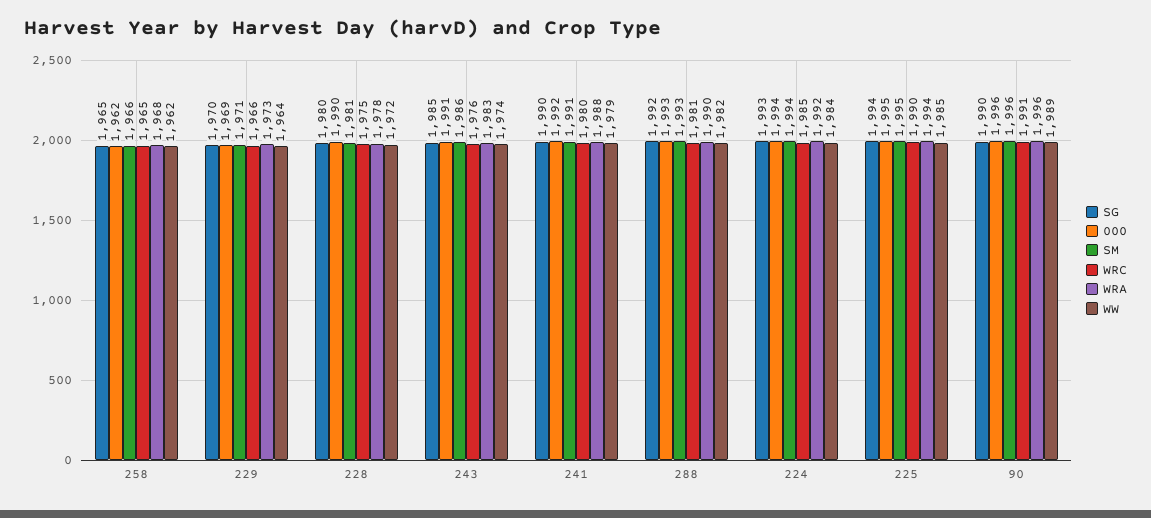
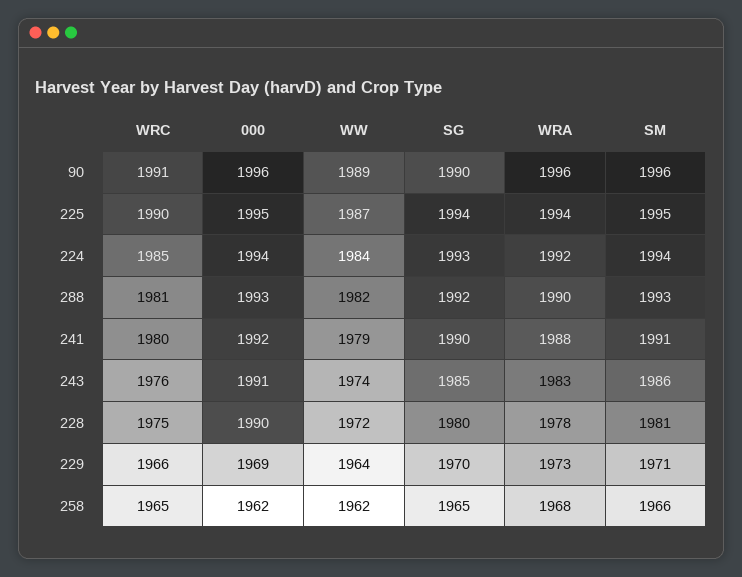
WW, 225: 1985 -> 1987

